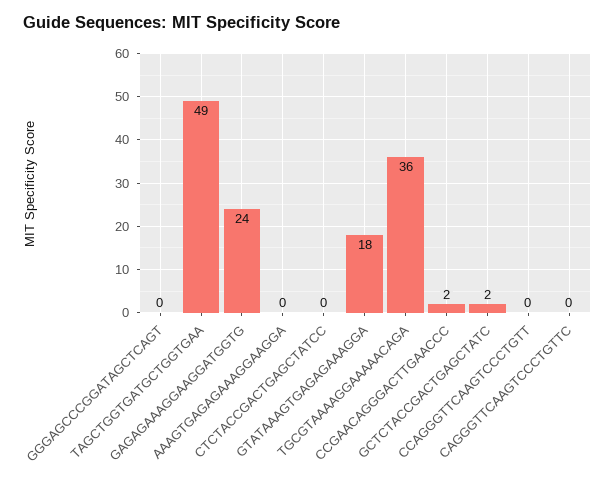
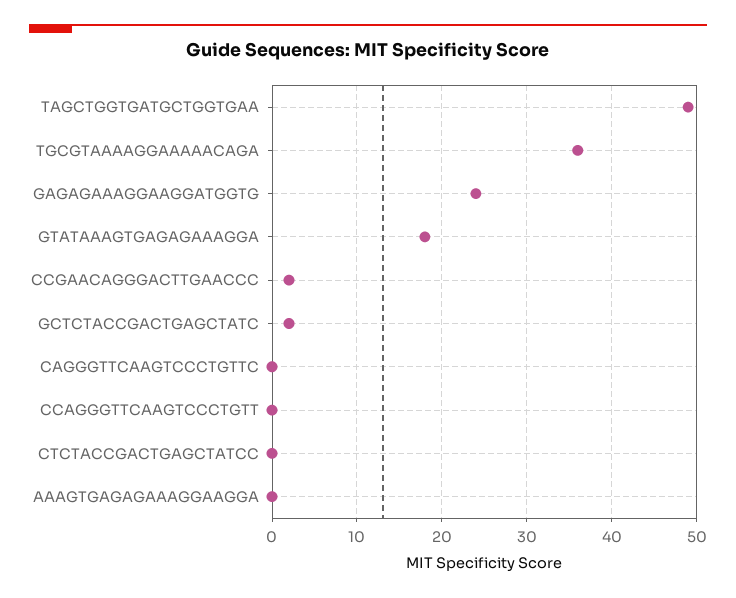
GGGAGCCCGGATAGCTCAGT: 0 -> none

